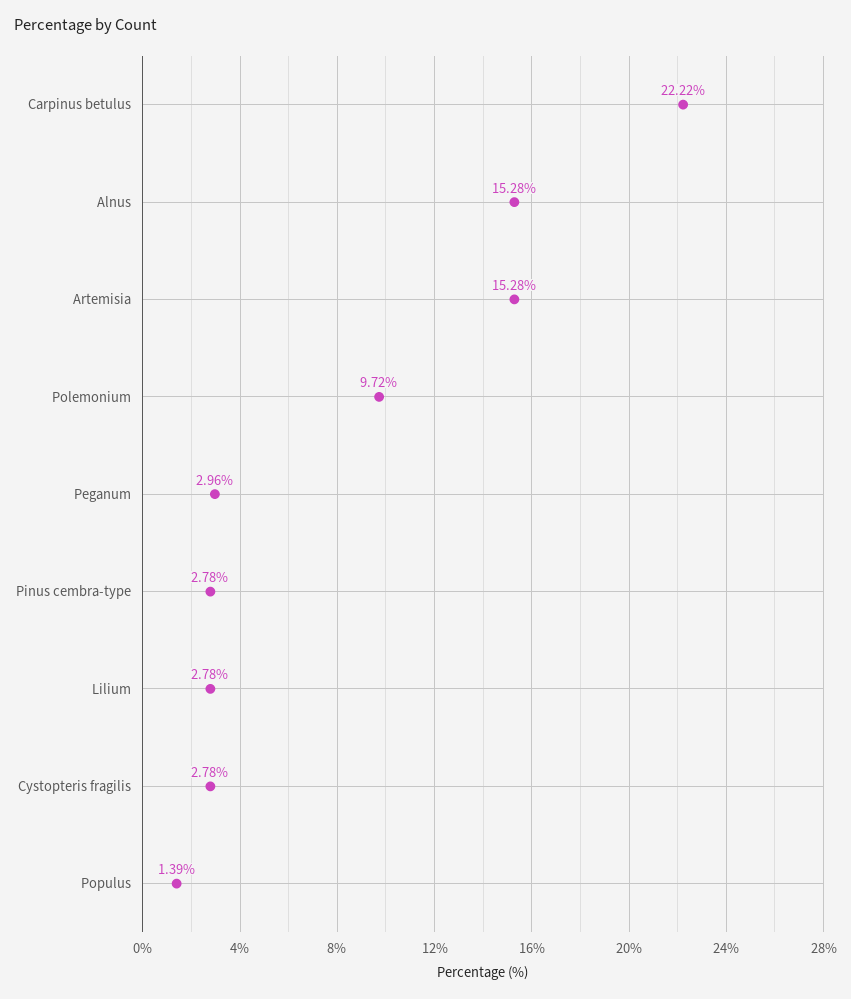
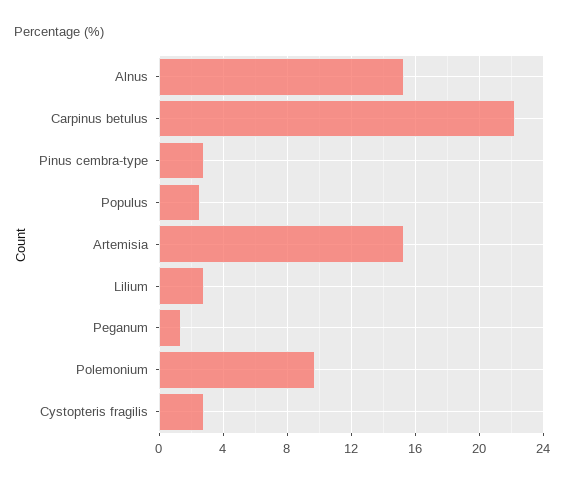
Peganum: 2.96 -> 1.5
Populus: 1.39 -> 2.5

